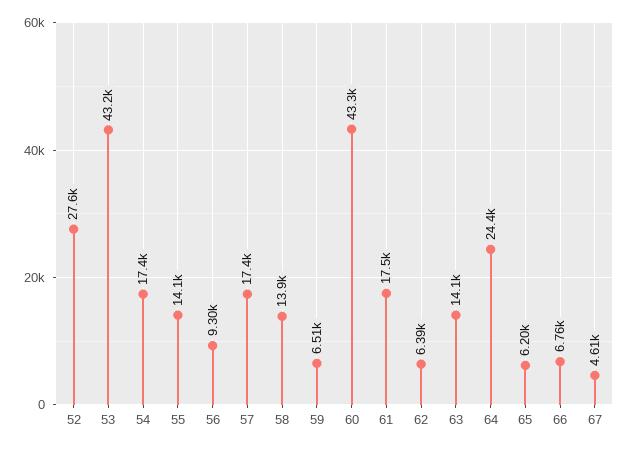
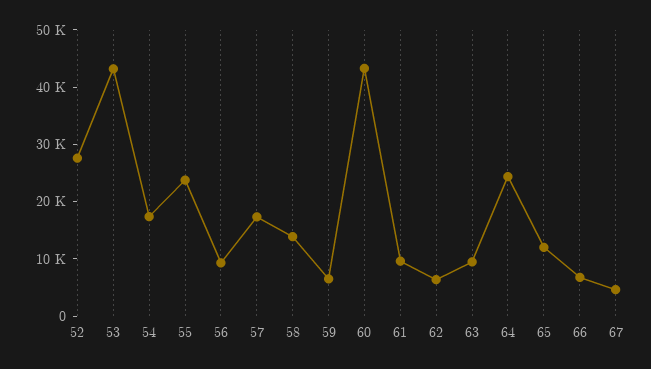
55: 14100 -> 24000
61: 17500 -> 10000
63: 14100 -> 10000
65: 6200 -> 12000

